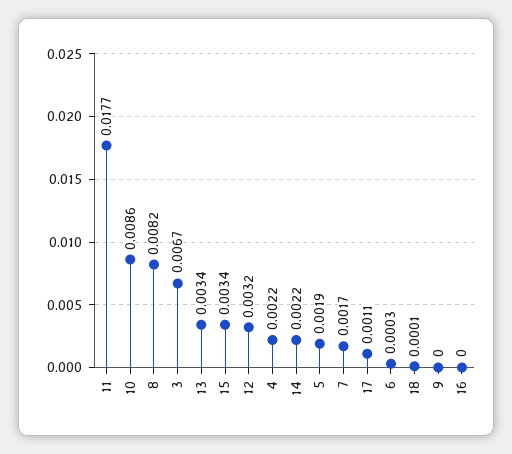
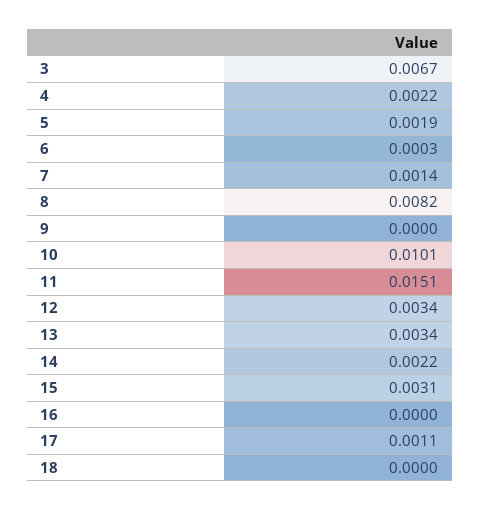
11: 0.0177 -> 0.0151
10: 0.0086 -> 0.0101
15: 0.0034 -> 0.0031
12: 0.0032 -> 0.0034
7: 0.0017 -> 0.0014
18: 0.0001 -> 0

